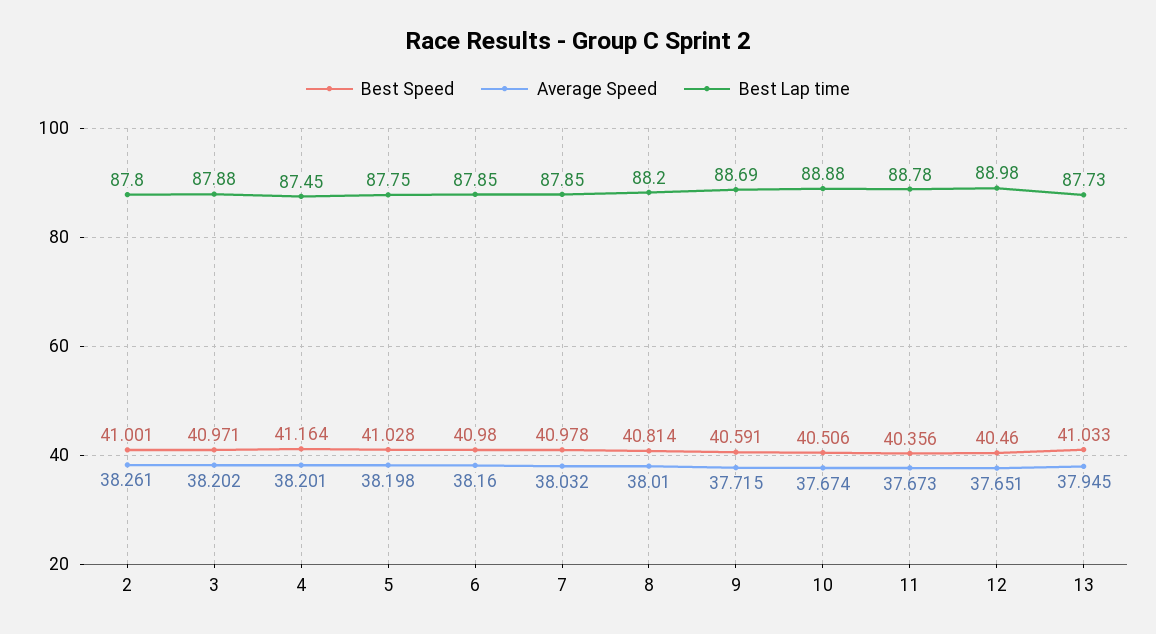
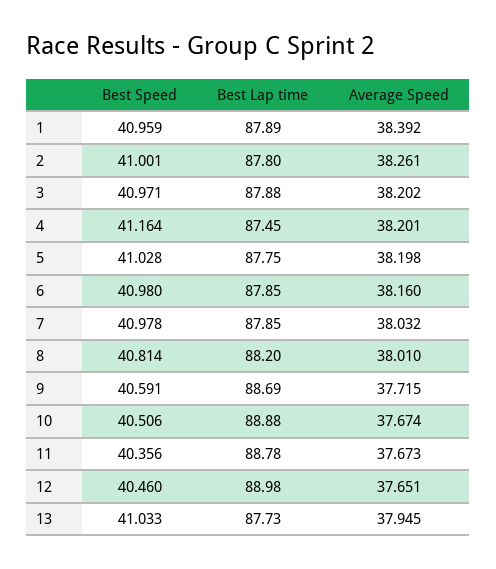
Best Speed, 1: none -> 40.959
Best Lap time, 1: none -> 87.89
Average Speed, 1: none -> 38.392

